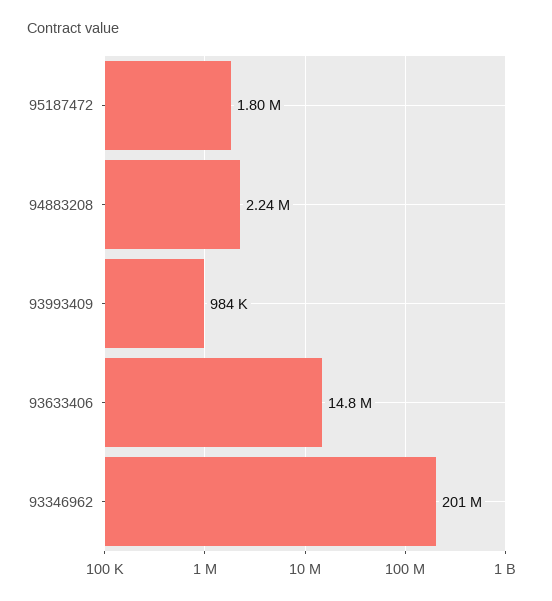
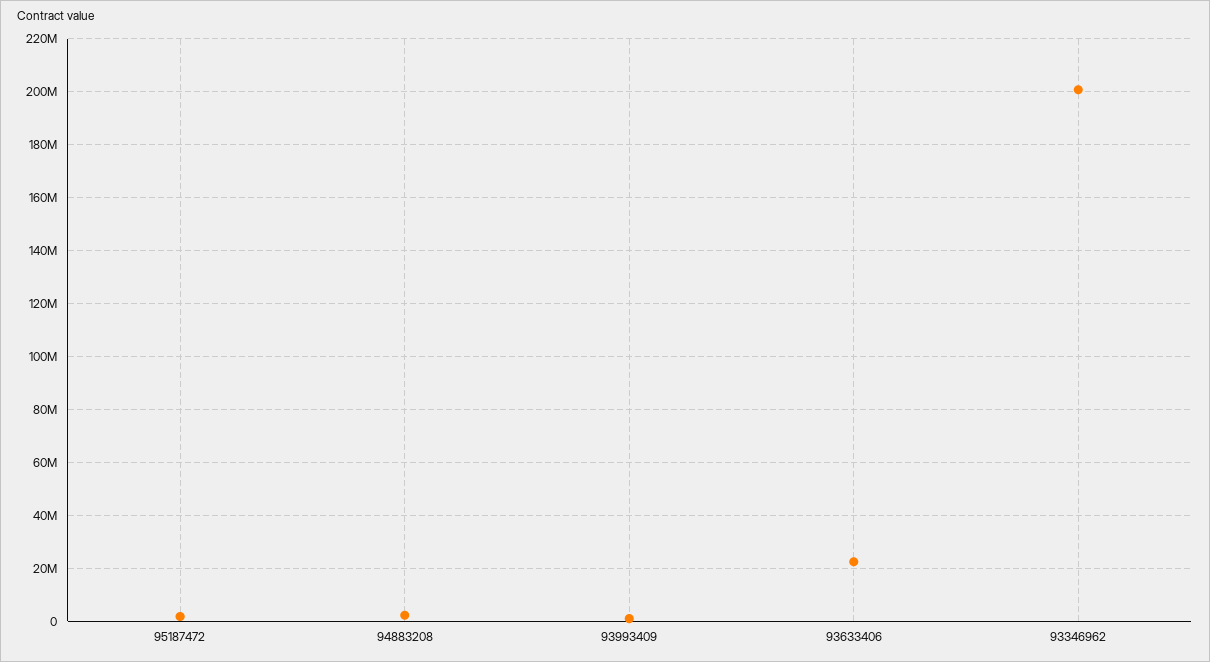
93633406: 14800000 -> 22500000

